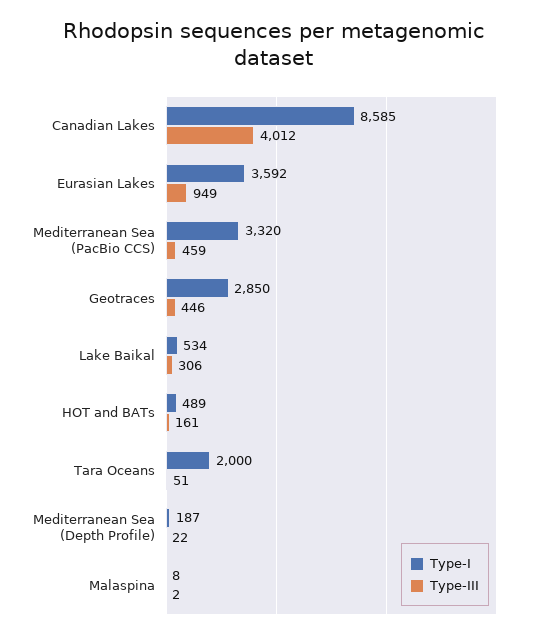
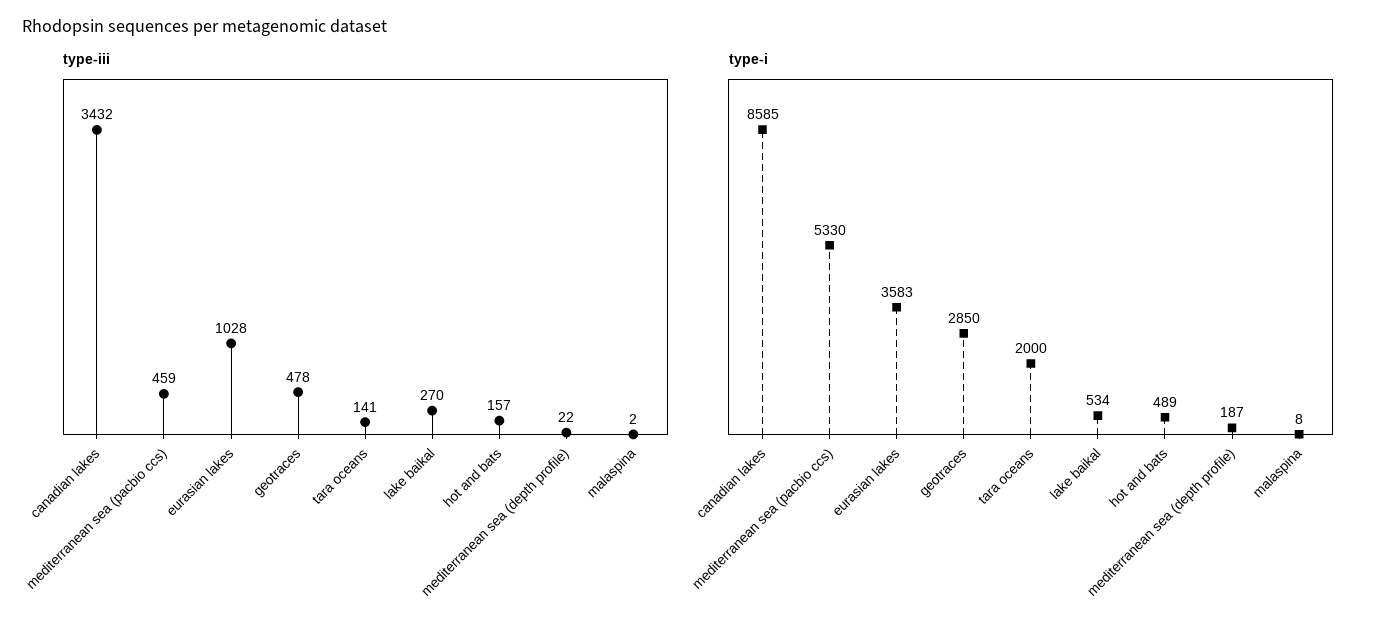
Type-III, Canadian Lakes: 4012 -> 3432
Type-I, Eurasian Lakes: 3592 -> 3583
Type-III, Eurasian Lakes: 949 -> 1028
Type-I, Mediterranean Sea (PacBio CCS): 3320 -> 5330
Type-III, Geotraces: 446 -> 478
Type-III, Lake Baikal: 306 -> 270
Type-III, HOT and BATs: 161 -> 157
Type-III, Tara Oceans: 51 -> 141

